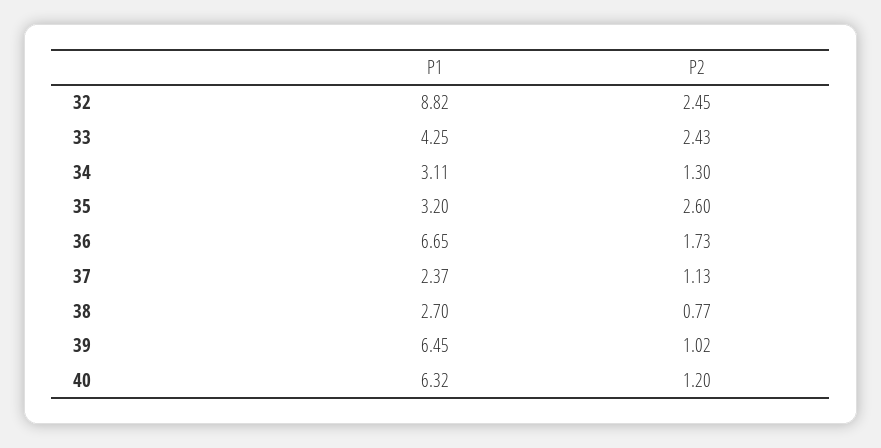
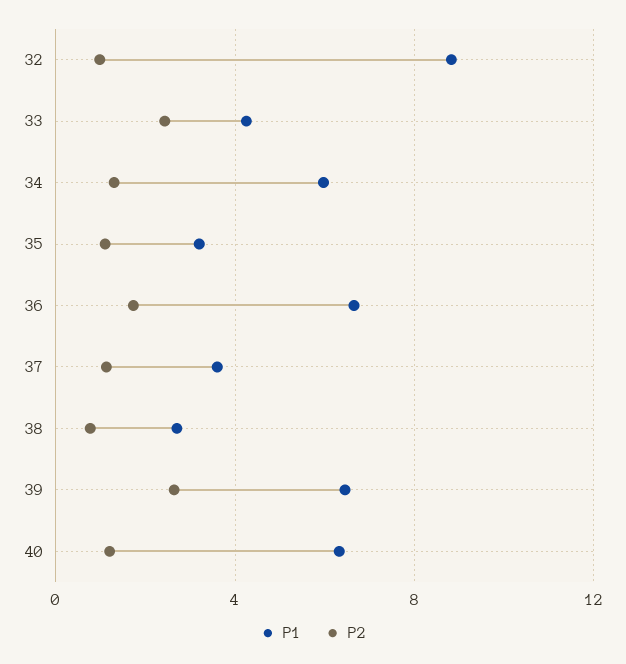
P2, 32: 2.45 -> 1
P1, 34: 3.11 -> 6
P2, 35: 2.6 -> 1
P1, 37: 2.37 -> 3.5
P2, 39: 1.02 -> 2.5

